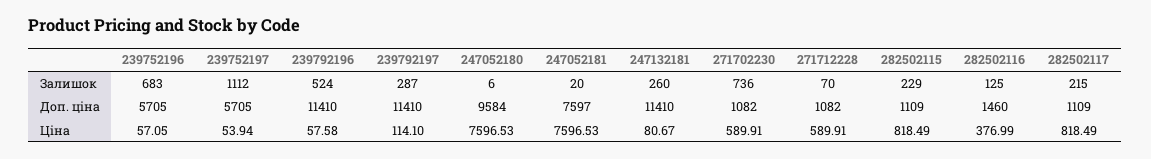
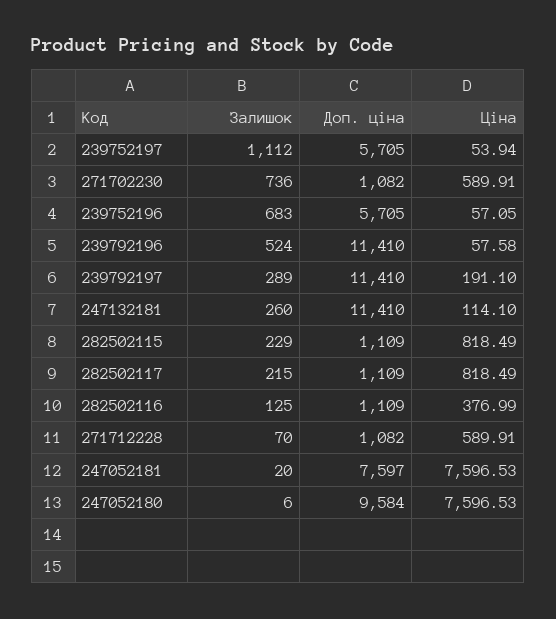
239792197, Залишок: 287 -> 289
282502116, Доп. ціна: 1460 -> 1109
239792197, Ціна: 114.1 -> 191.1
247132181, Ціна: 80.67 -> 114.1

